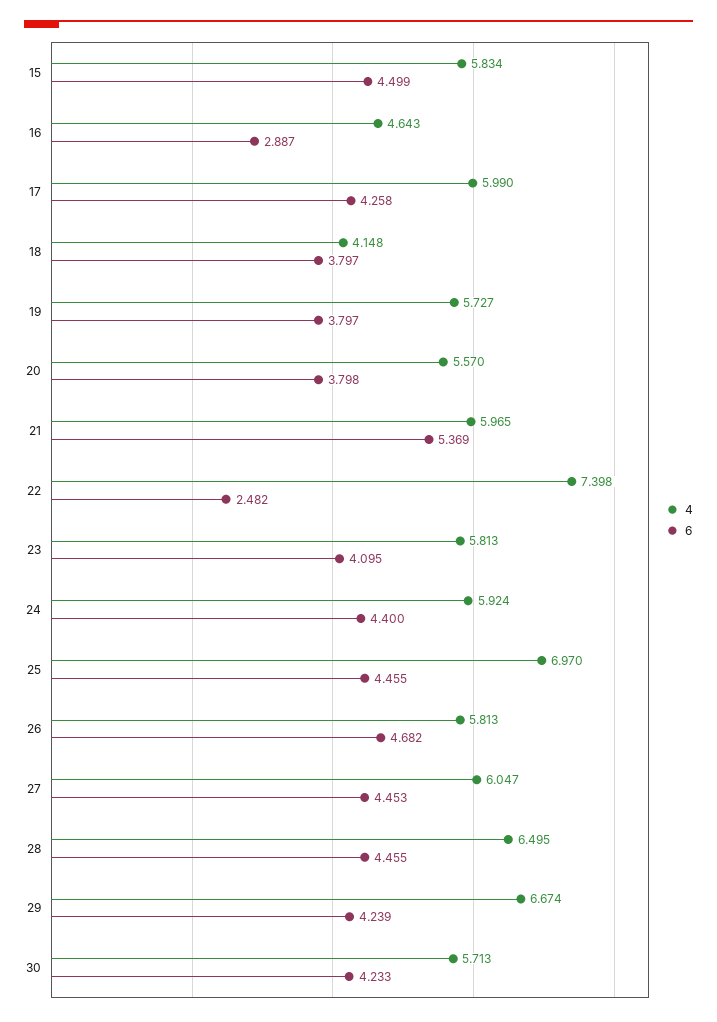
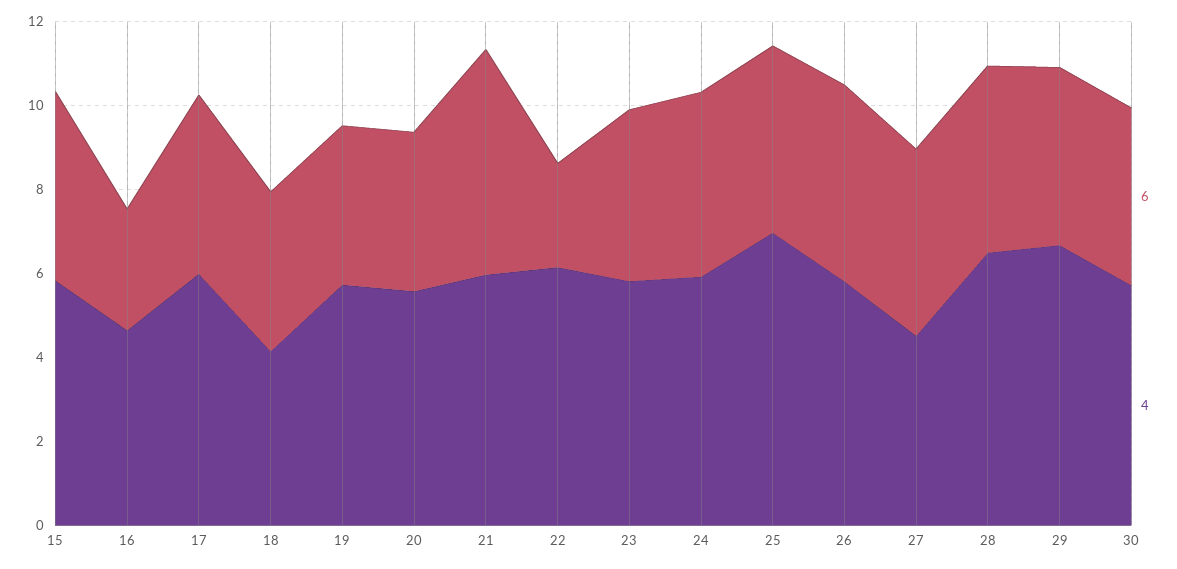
4, 22: 7.398 -> 6
4, 27: 6.047 -> 4.5

